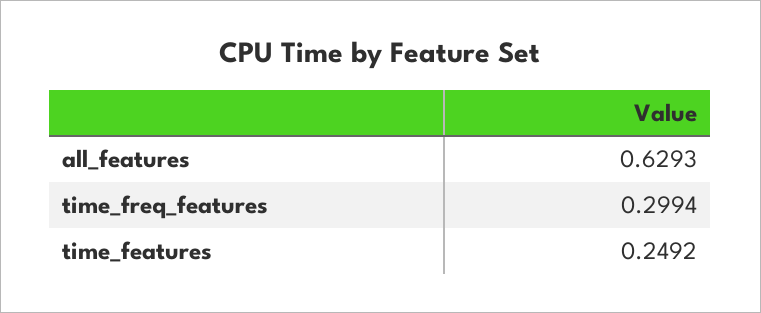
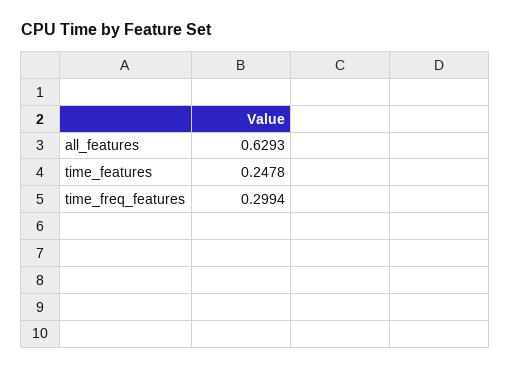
time_features: 0.2492 -> 0.2478

